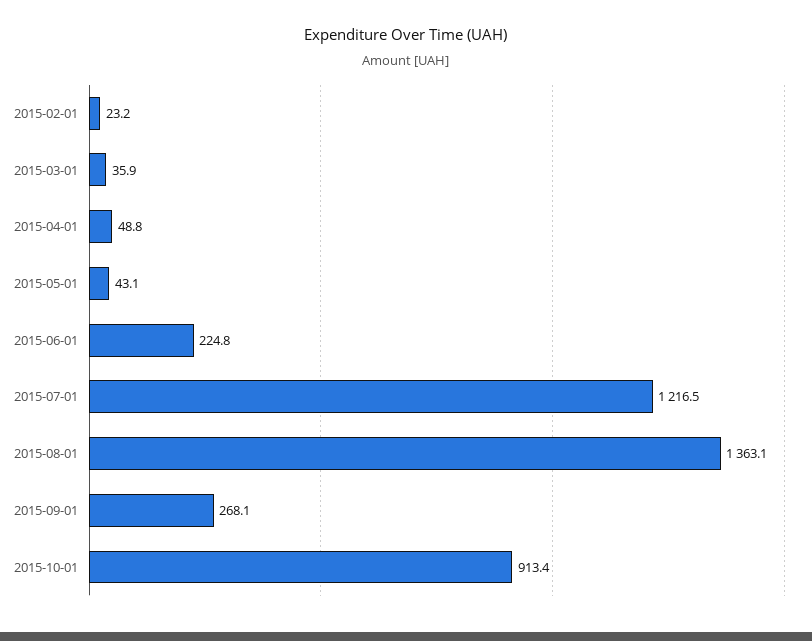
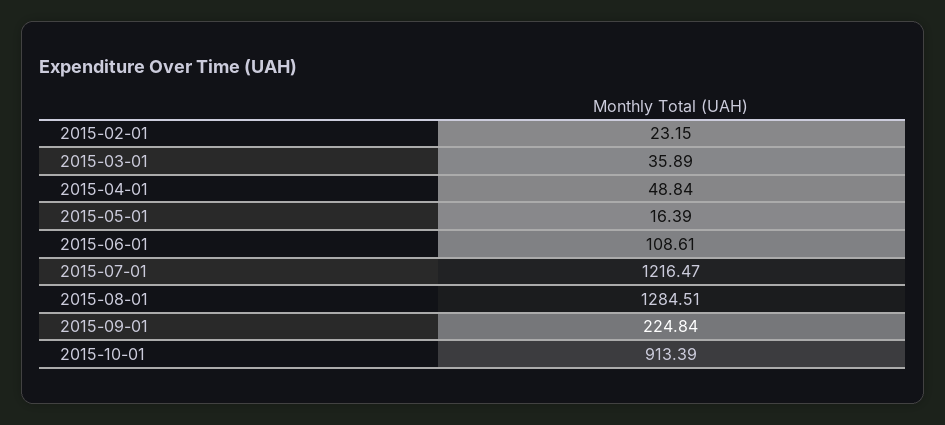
2015-05-01: 43.1 -> 16.39
2015-06-01: 224.8 -> 108.61
2015-08-01: 1363.1 -> 1284.51
2015-09-01: 268.1 -> 224.84

